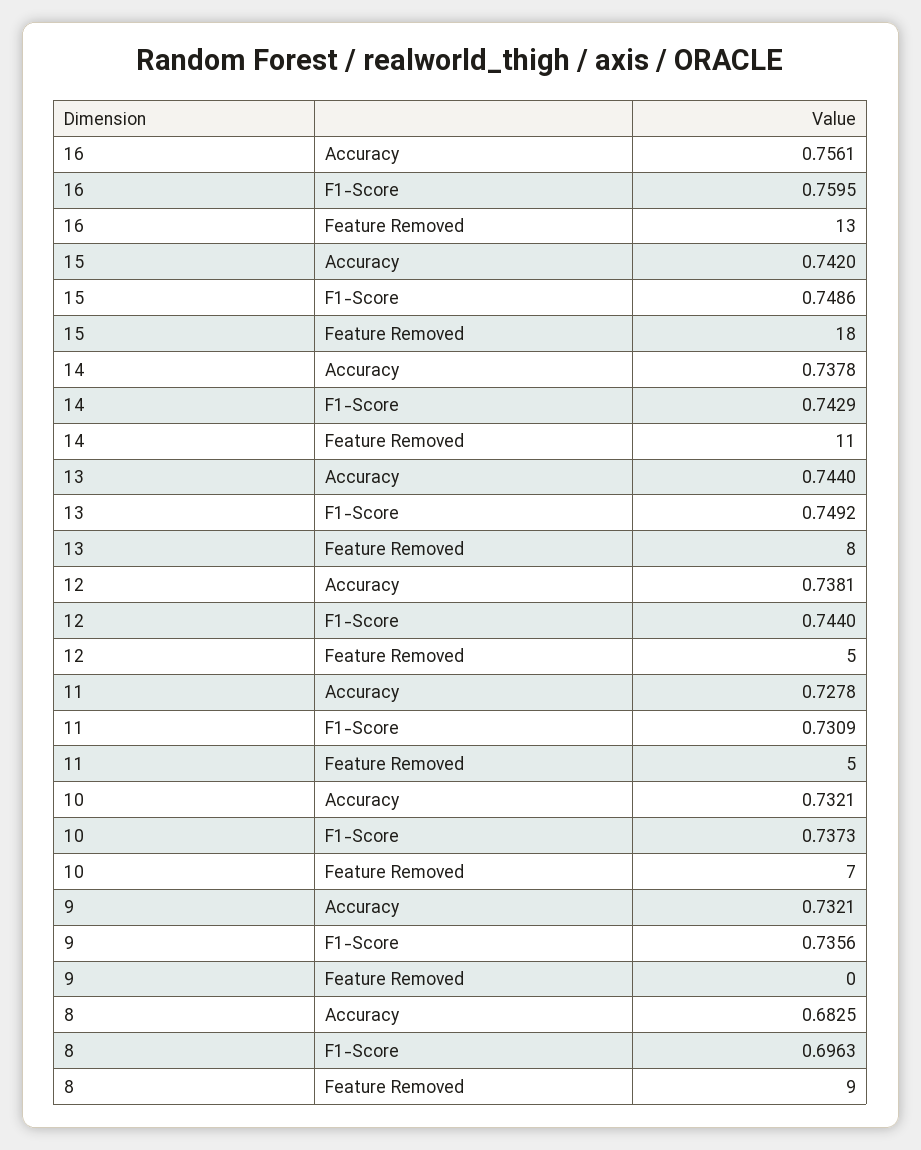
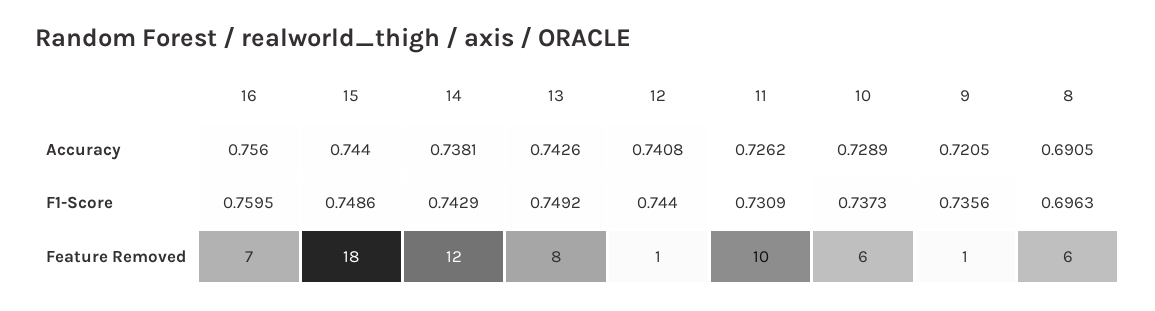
16, Accuracy: 0.7561 -> 0.756
16, Feature Removed: 13 -> 7
15, Accuracy: 0.742 -> 0.744
14, Accuracy: 0.7378 -> 0.7381
14, Feature Removed: 11 -> 12
13, Accuracy: 0.744 -> 0.7426
12, Accuracy: 0.7381 -> 0.7408
12, Feature Removed: 5 -> 1
11, Accuracy: 0.7278 -> 0.7262
11, Feature Removed: 5 -> 10
10, Accuracy: 0.7321 -> 0.7289
10, Feature Removed: 7 -> 6
9, Accuracy: 0.7321 -> 0.7205
9, Feature Removed: 0 -> 1
8, Accuracy: 0.6825 -> 0.6905
8, Feature Removed: 9 -> 6

